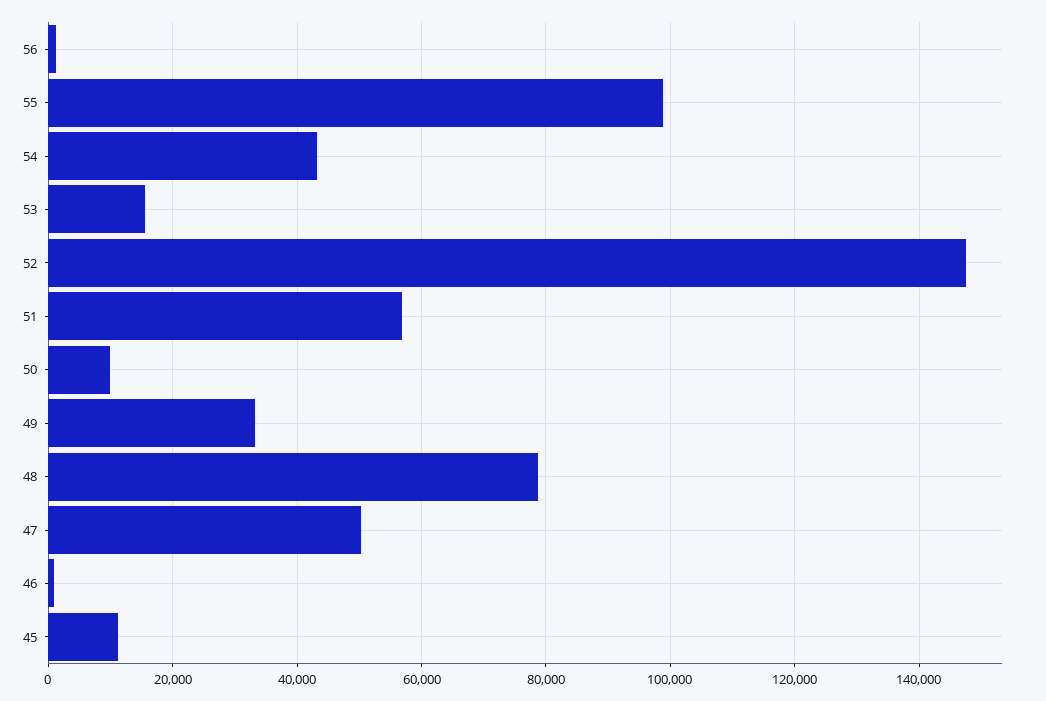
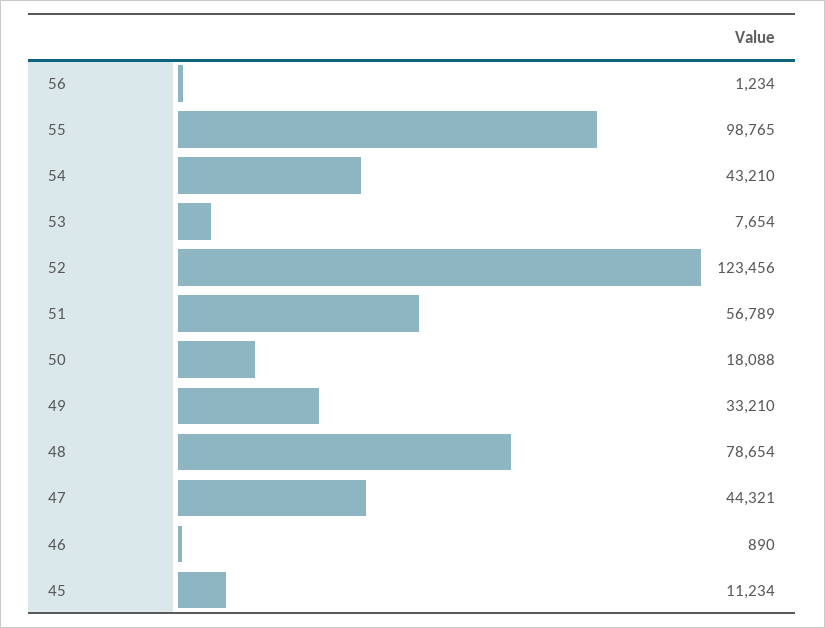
53: 16000 -> 7654
52: 148000 -> 123456
50: 10000 -> 18088
47: 50000 -> 44321

